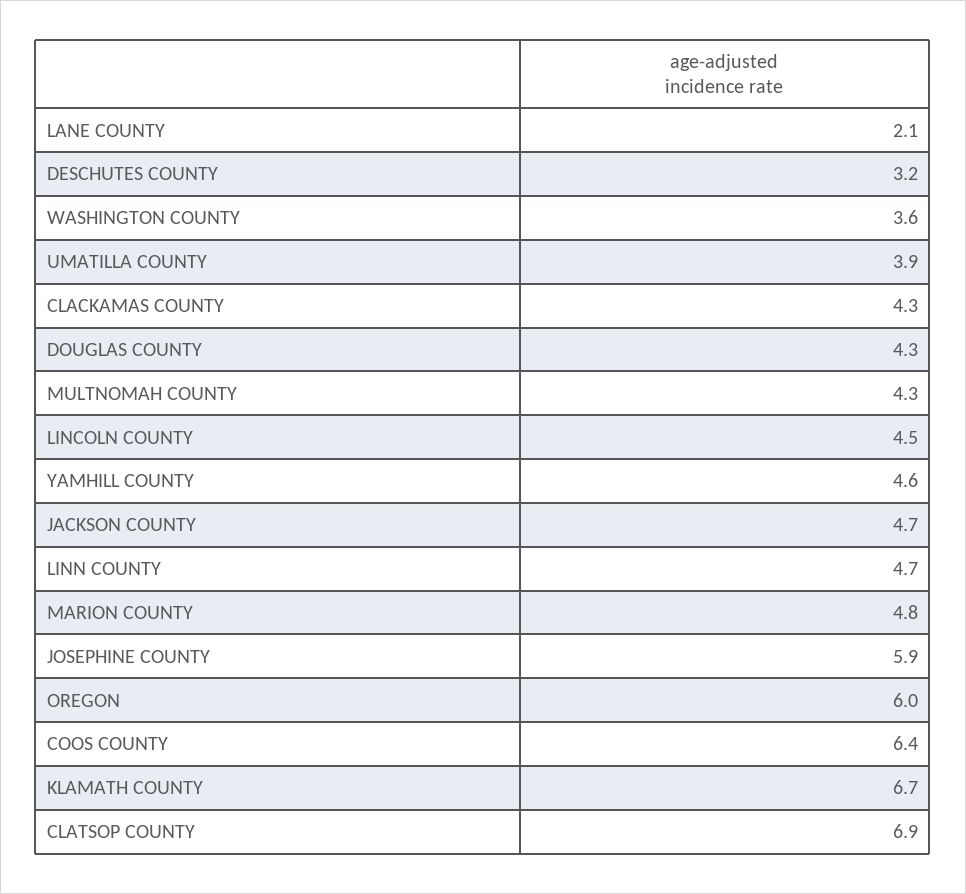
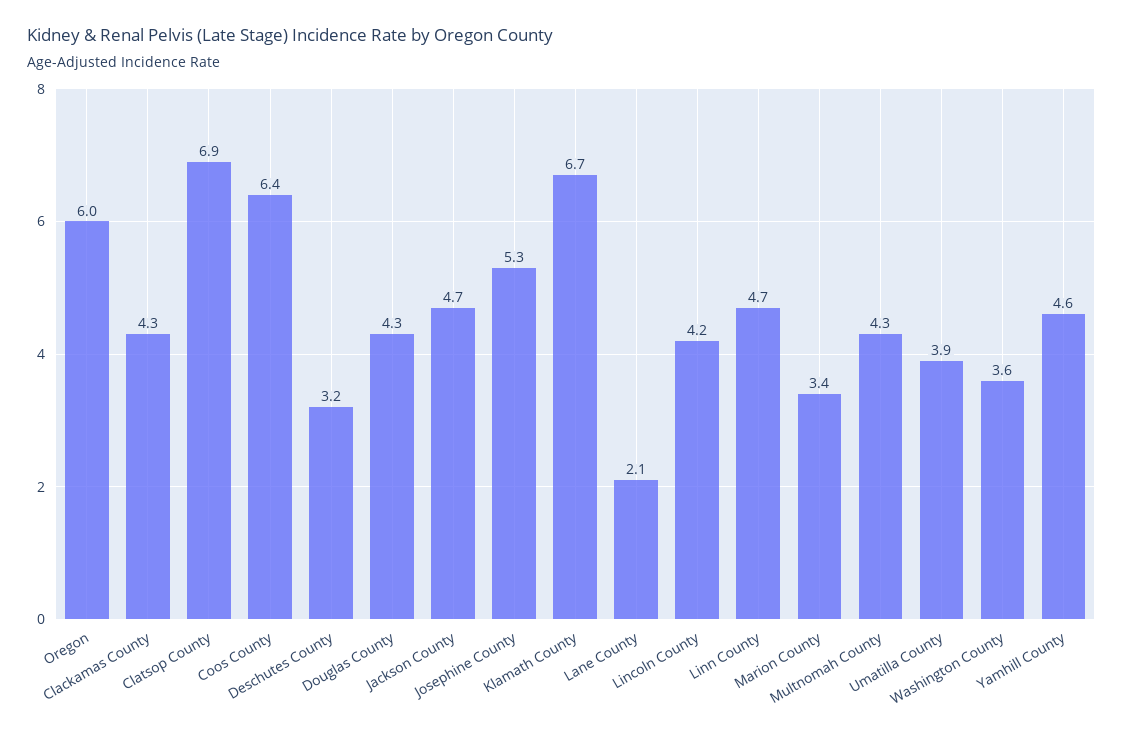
LINCOLN COUNTY: 4.5 -> 4.2
MARION COUNTY: 4.8 -> 3.4
JOSEPHINE COUNTY: 5.9 -> 5.3

